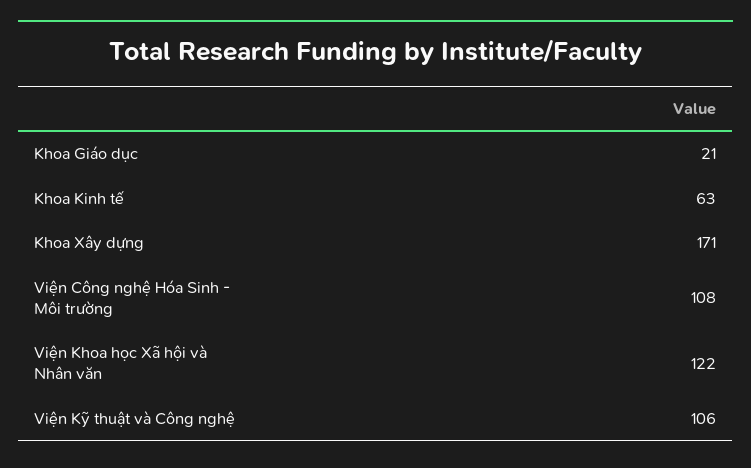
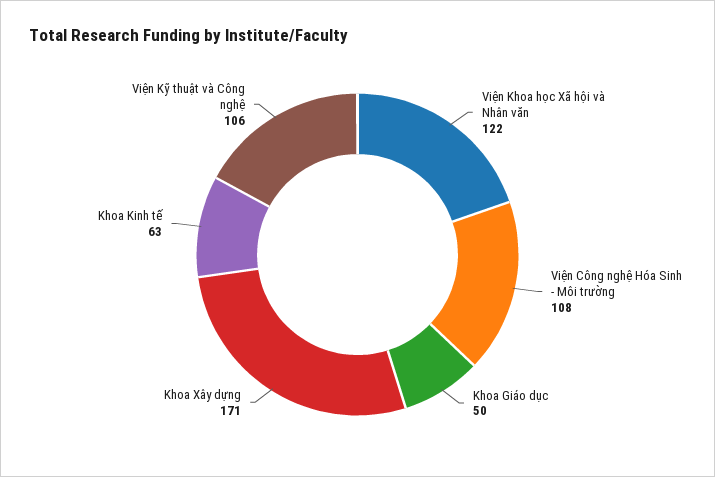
Khoa Giáo dục: 21 -> 50

